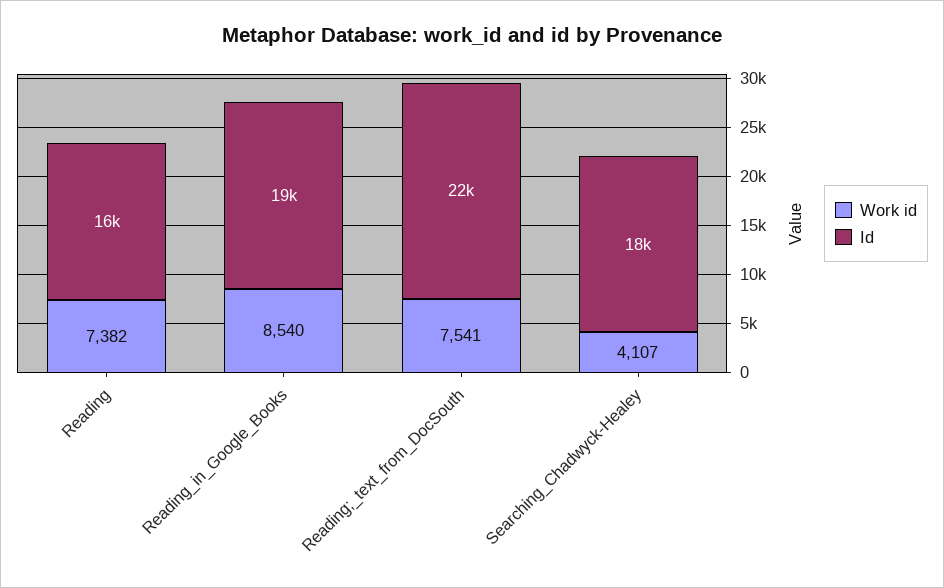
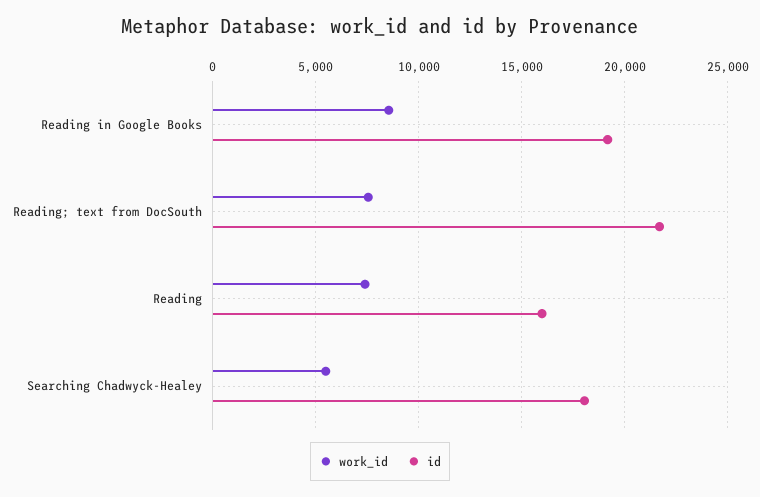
Work id, Searching_Chadwyck-Healey: 4107 -> 5500

